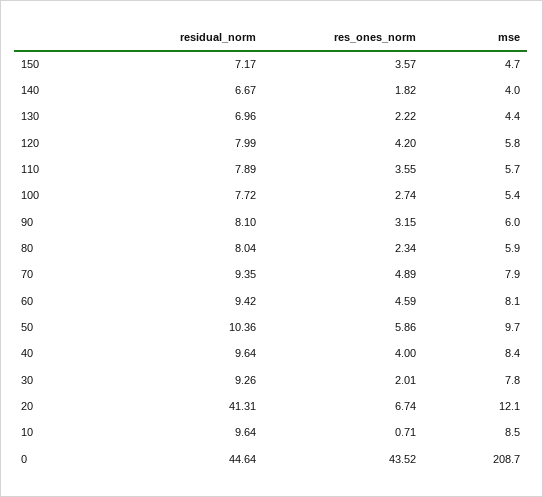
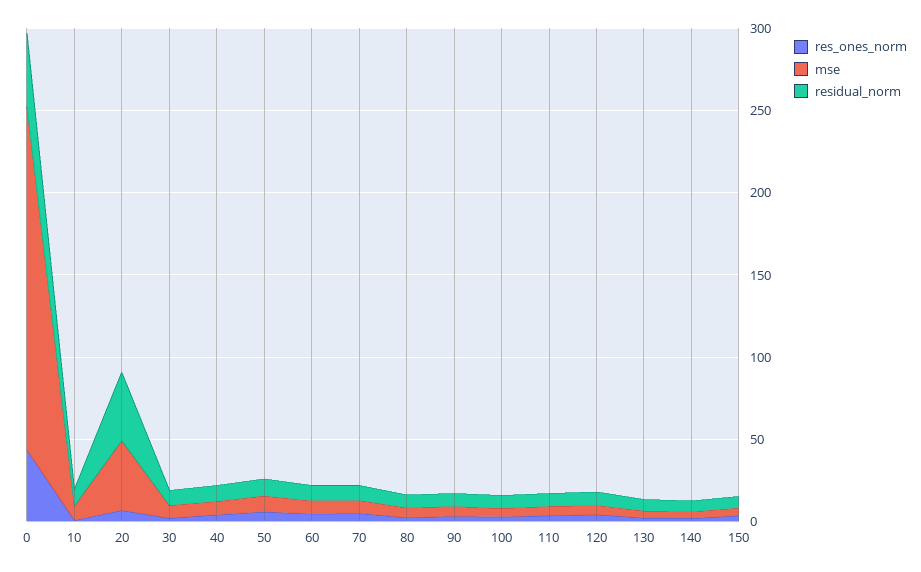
mse, 20: 12.1 -> 40

